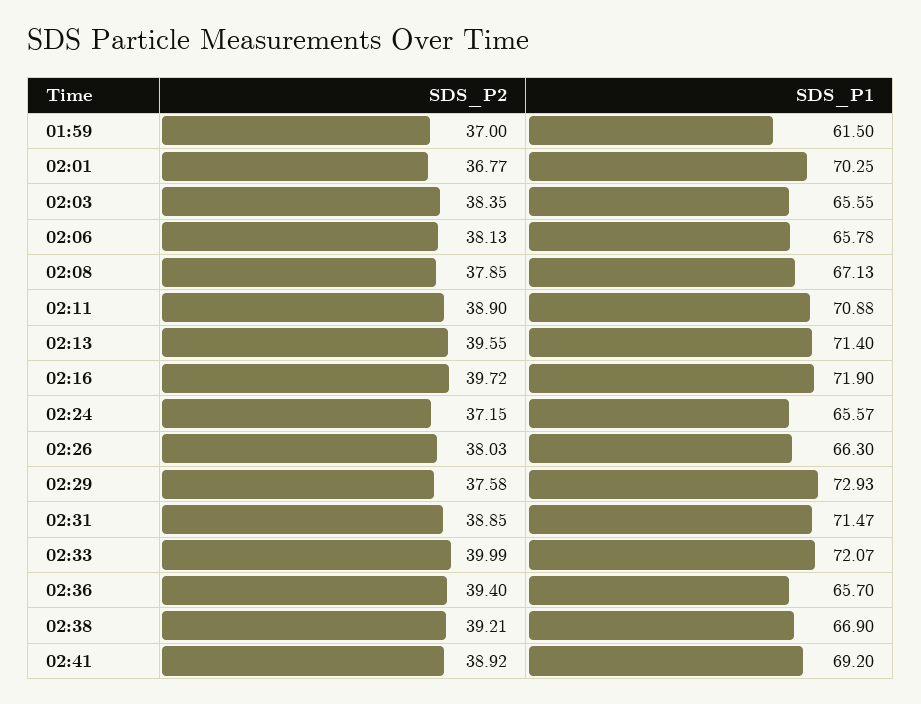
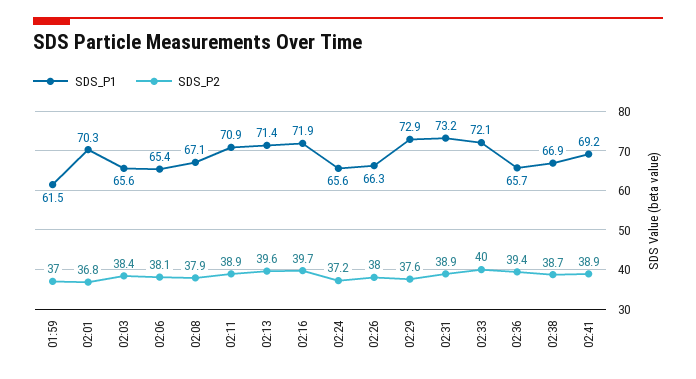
SDS_P1, 02:06: 65.78 -> 65.4
SDS_P1, 02:31: 71.47 -> 73.2
SDS_P2, 02:38: 39.21 -> 38.7

